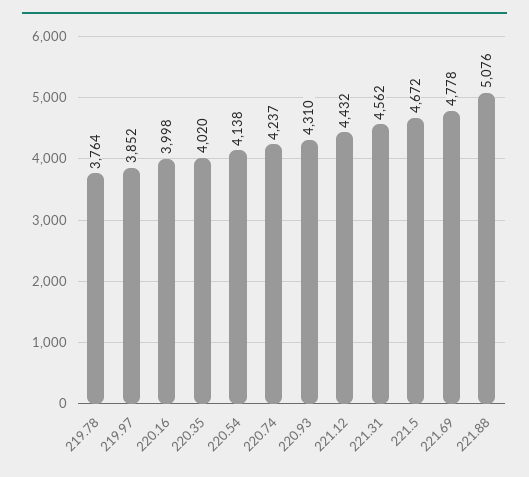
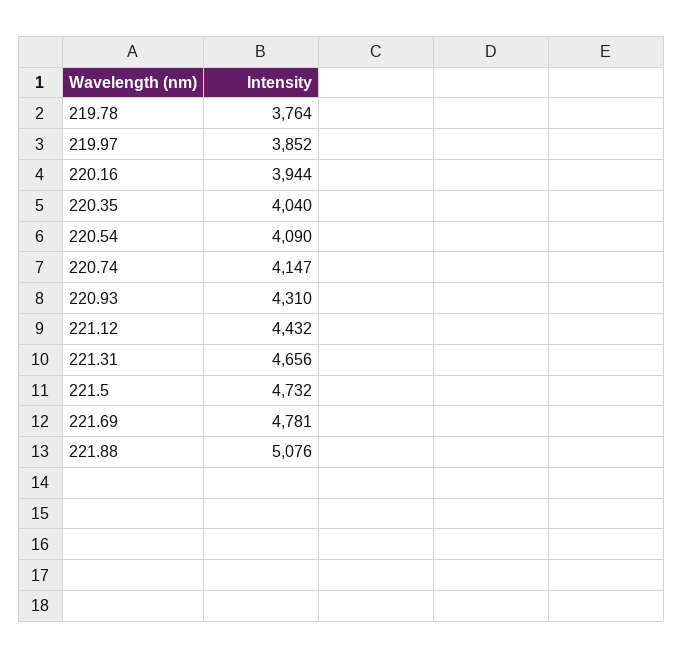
220.16: 3998 -> 3944
220.35: 4020 -> 4040
220.54: 4138 -> 4090
220.74: 4237 -> 4147
221.31: 4562 -> 4656
221.5: 4672 -> 4732
221.69: 4778 -> 4781

